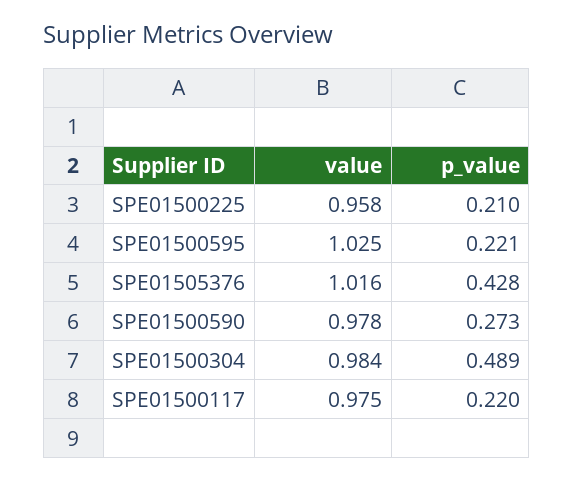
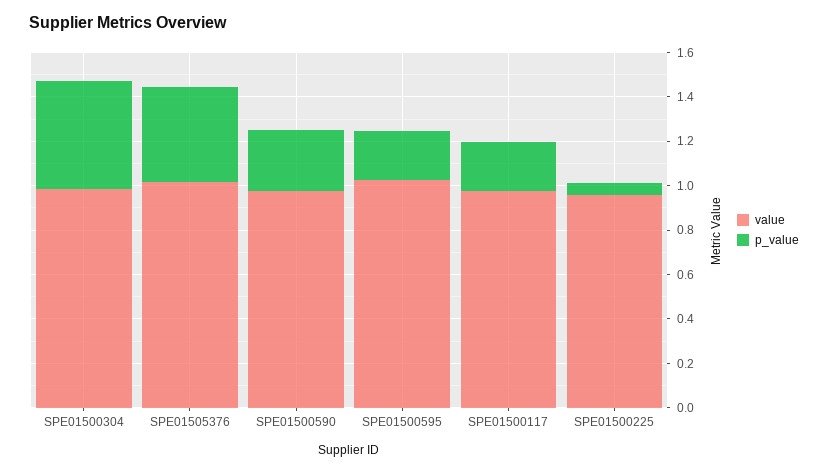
p_value, SPE01500225: 0.21 -> 0.05

